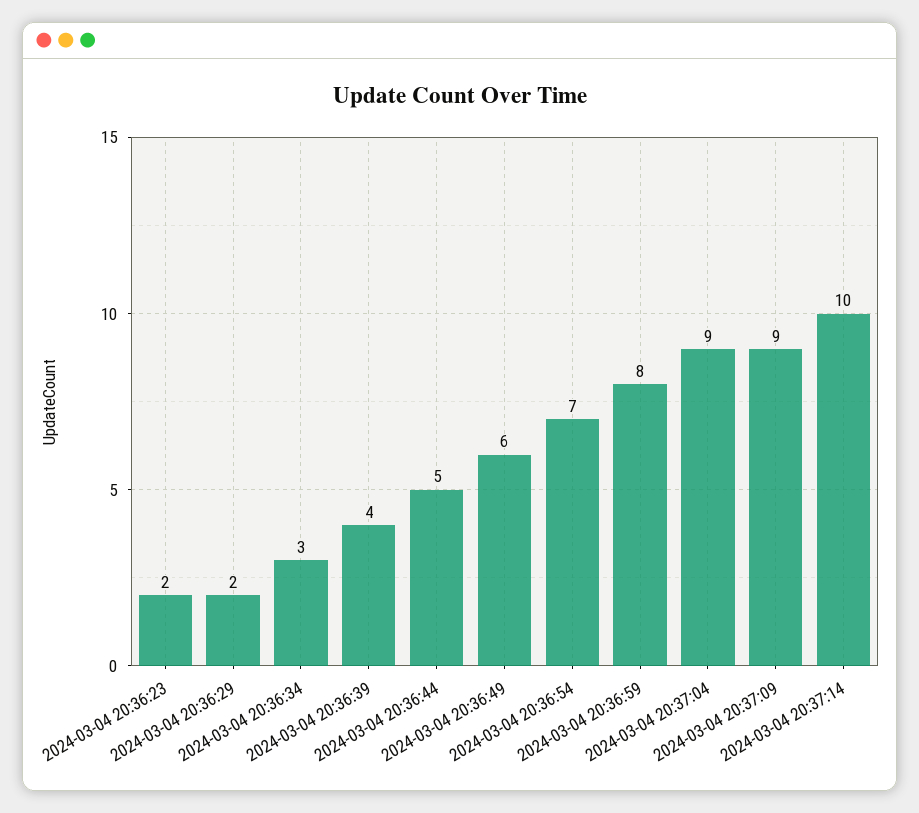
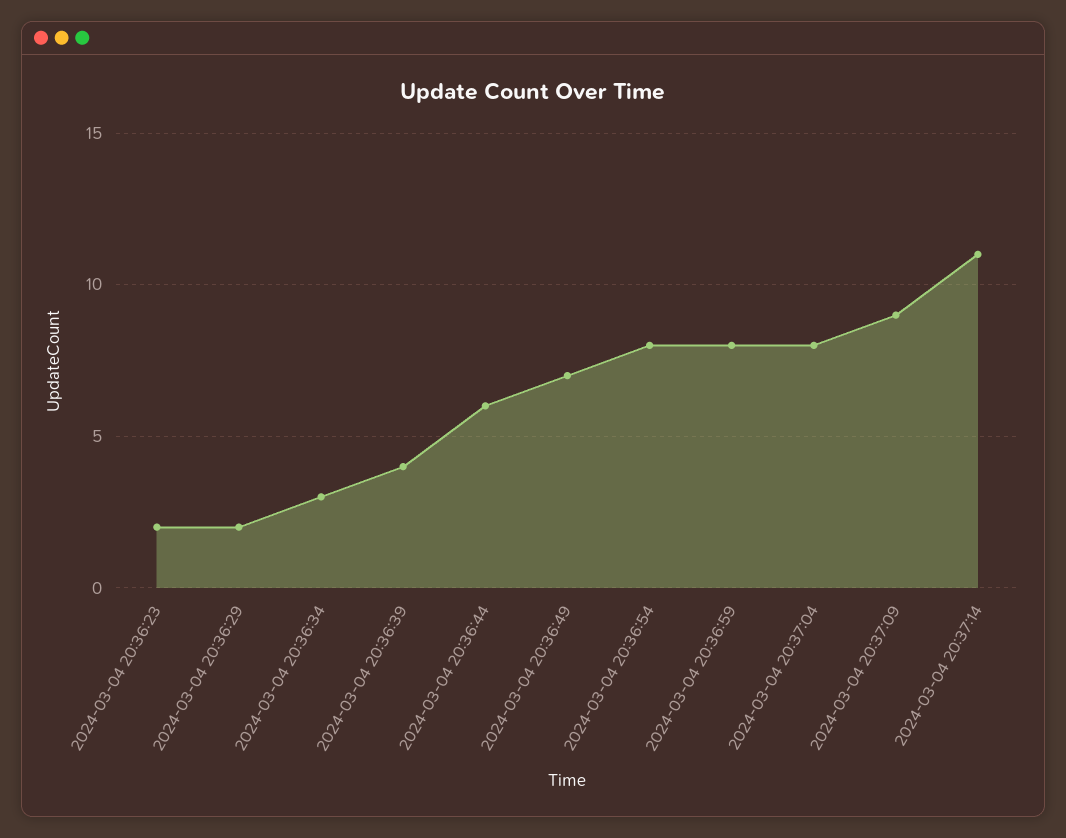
2024-03-04 20:36:44: 5 -> 6
2024-03-04 20:36:49: 6 -> 7
2024-03-04 20:36:54: 7 -> 8
2024-03-04 20:37:04: 9 -> 8
2024-03-04 20:37:14: 10 -> 11

